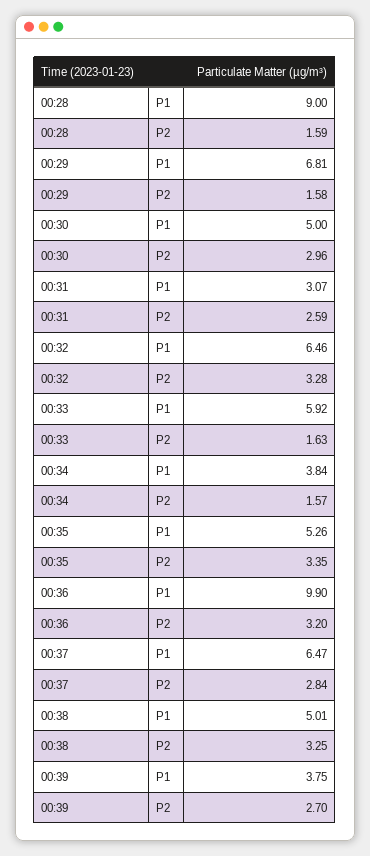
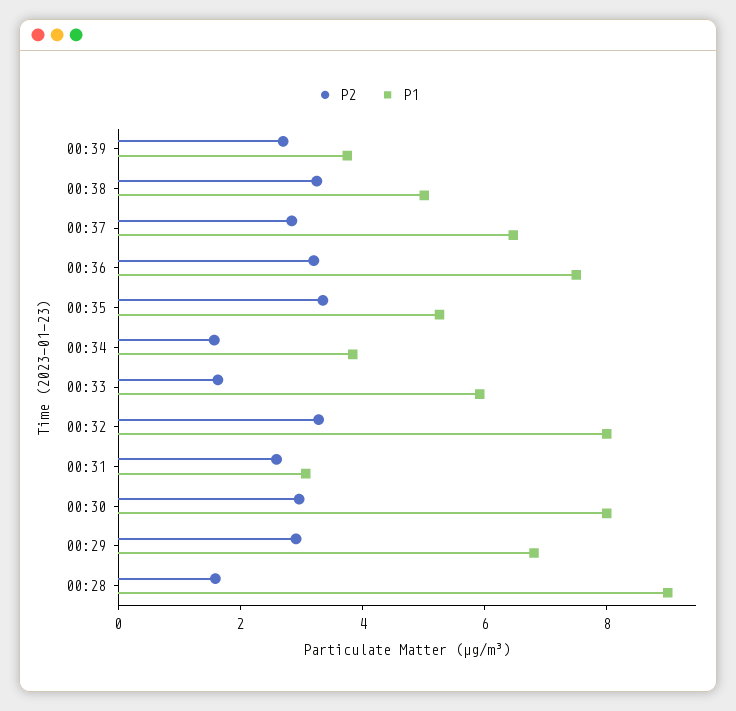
P2, 00:29: 1.58 -> 3
P1, 00:30: 5 -> 8
P1, 00:32: 6.46 -> 8
P1, 00:36: 9.9 -> 7.5

